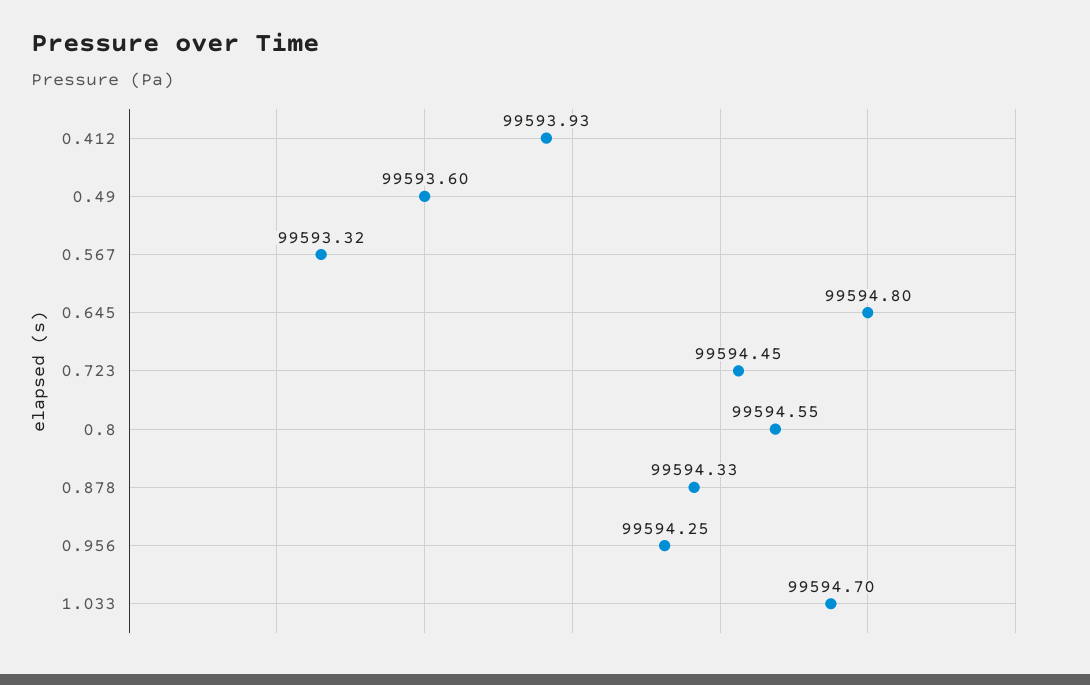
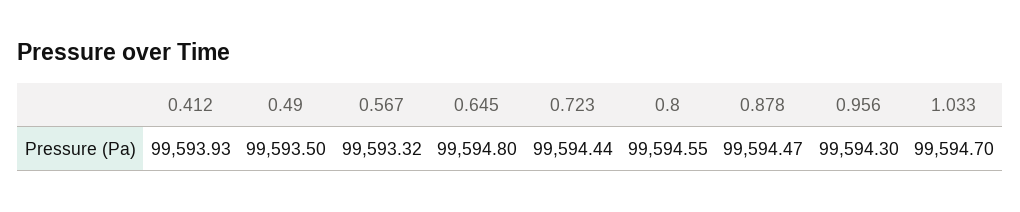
0.49: 99593.6 -> 99593.5
0.723: 99594.45 -> 99594.44
0.878: 99594.33 -> 99594.47
0.956: 99594.25 -> 99594.3

